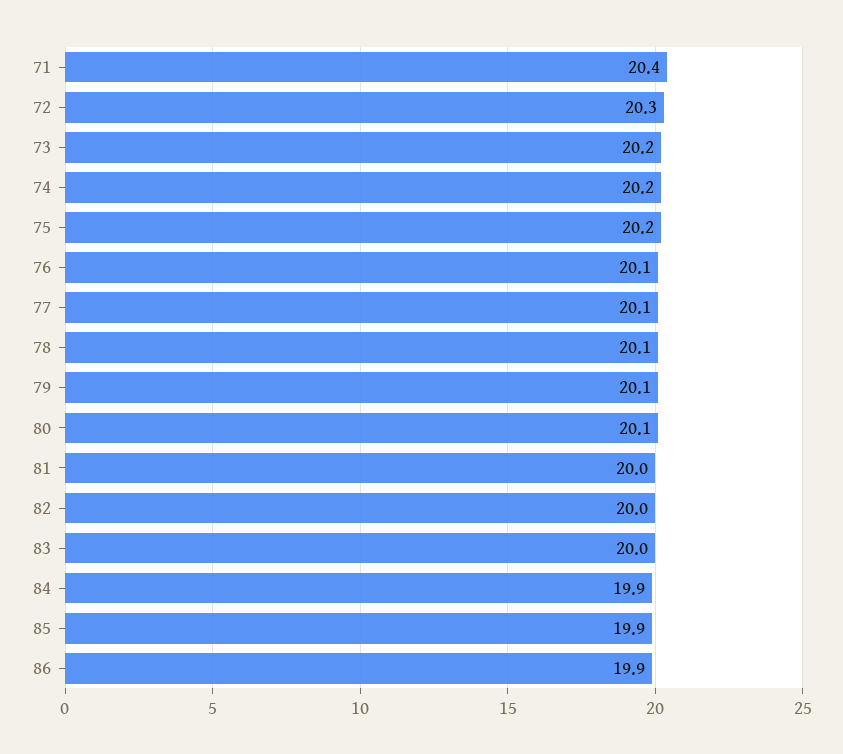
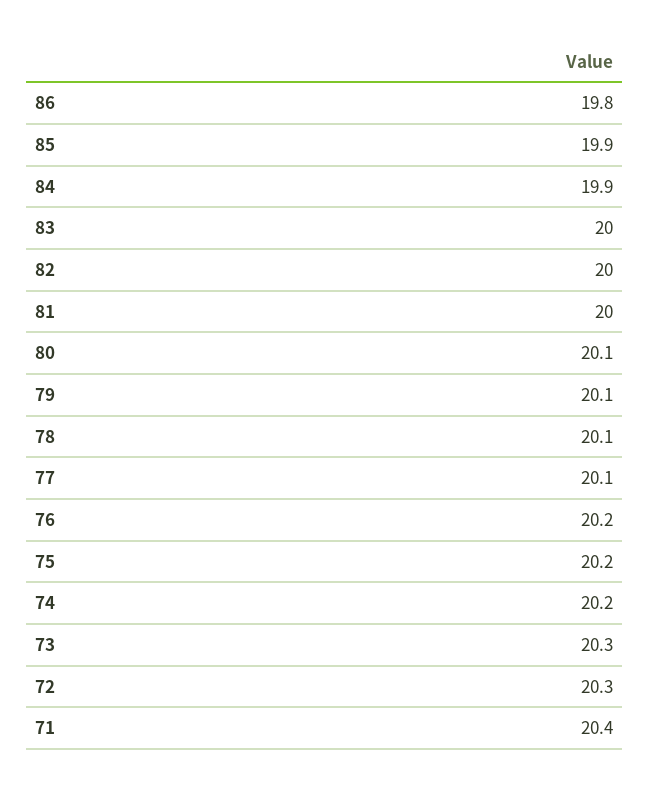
73: 20.2 -> 20.3
76: 20.1 -> 20.2
86: 19.9 -> 19.8

